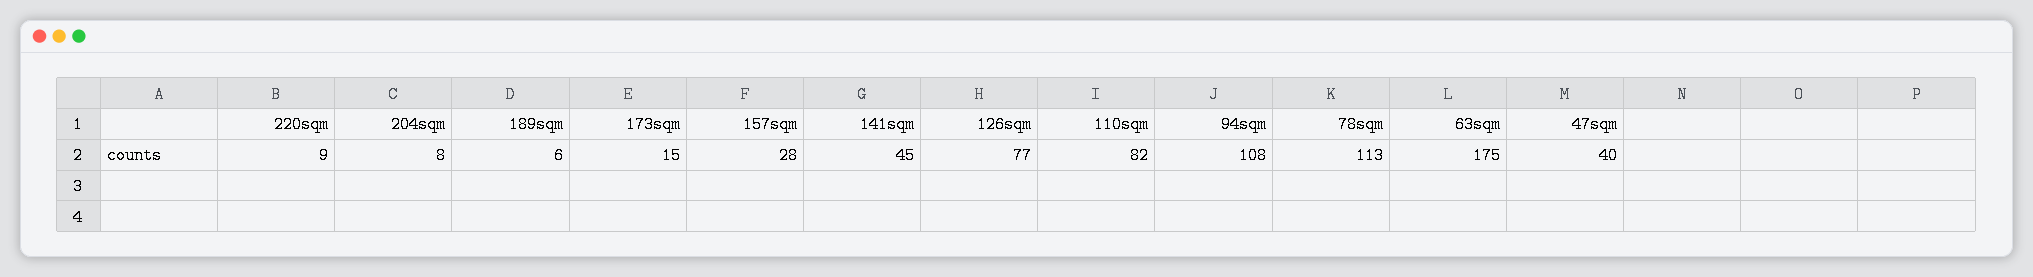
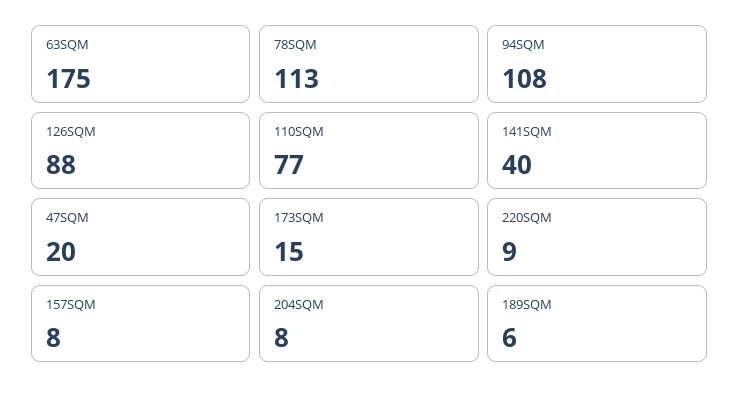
157sqm: 28 -> 8
141sqm: 45 -> 40
126sqm: 77 -> 88
110sqm: 82 -> 77
47sqm: 40 -> 20

